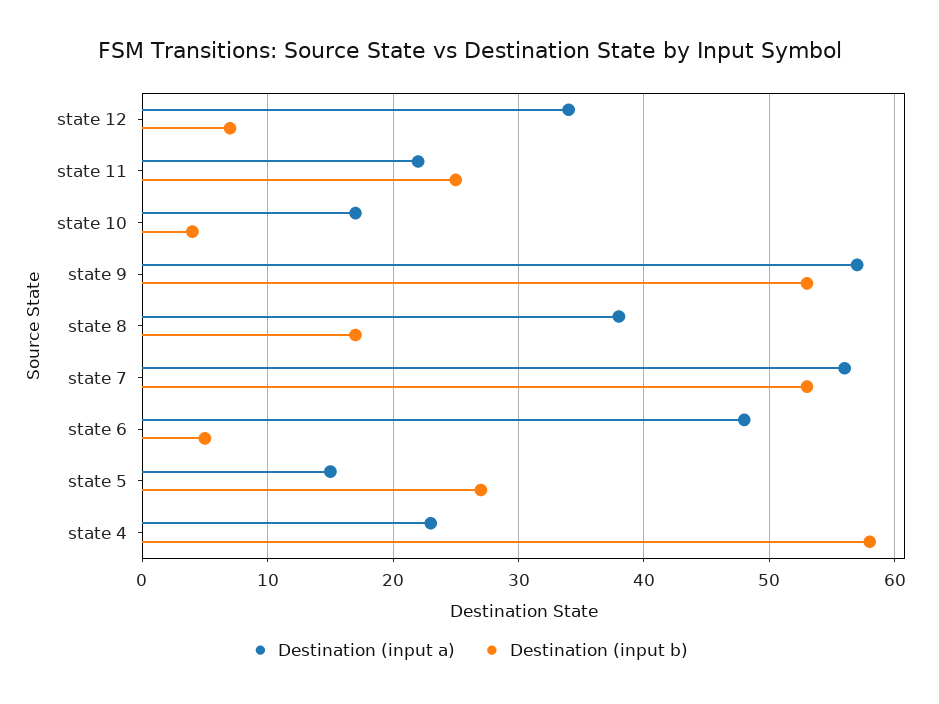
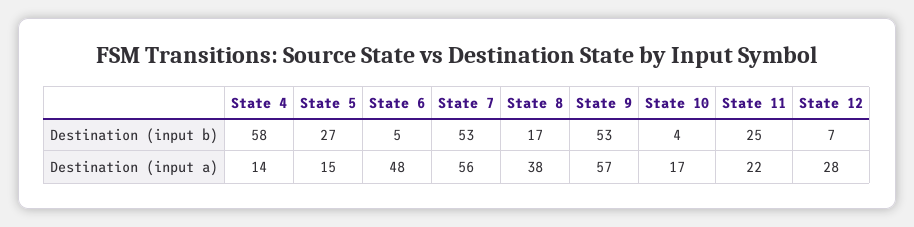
Destination (input a), state 12: 34 -> 28
Destination (input a), state 4: 23 -> 14

